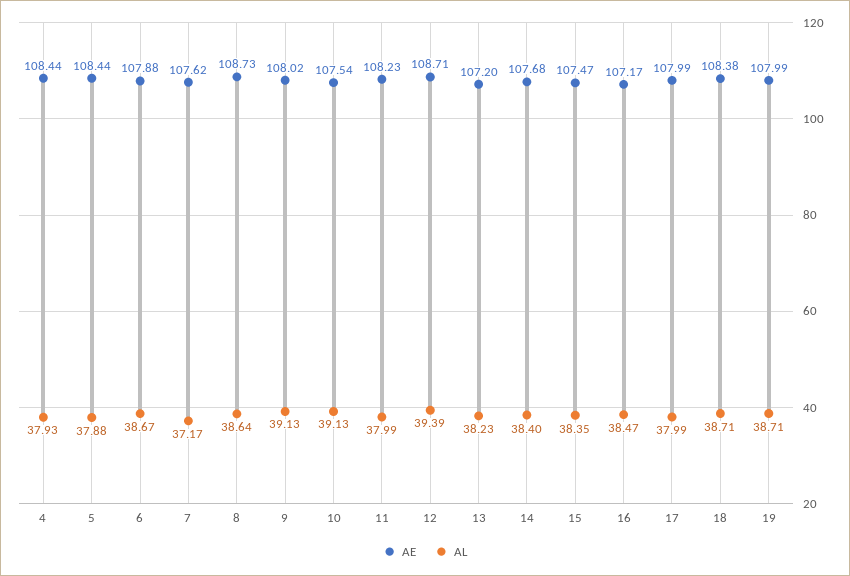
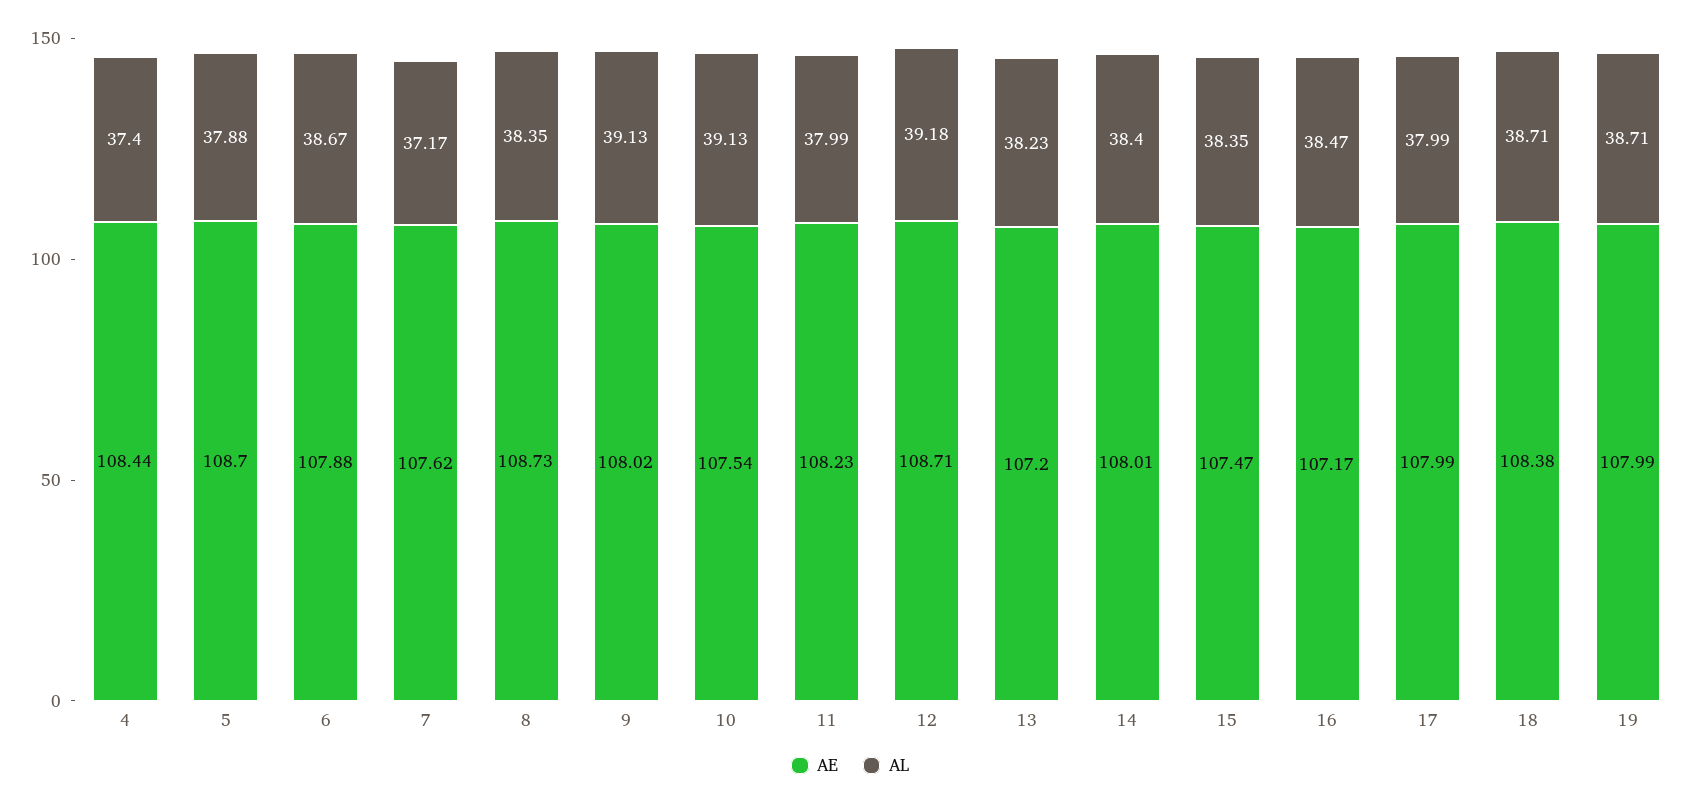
AL, 4: 37.93 -> 37.4
AE, 5: 108.44 -> 108.7
AL, 8: 38.64 -> 38.35
AL, 12: 39.39 -> 39.18
AE, 14: 107.68 -> 108.01

